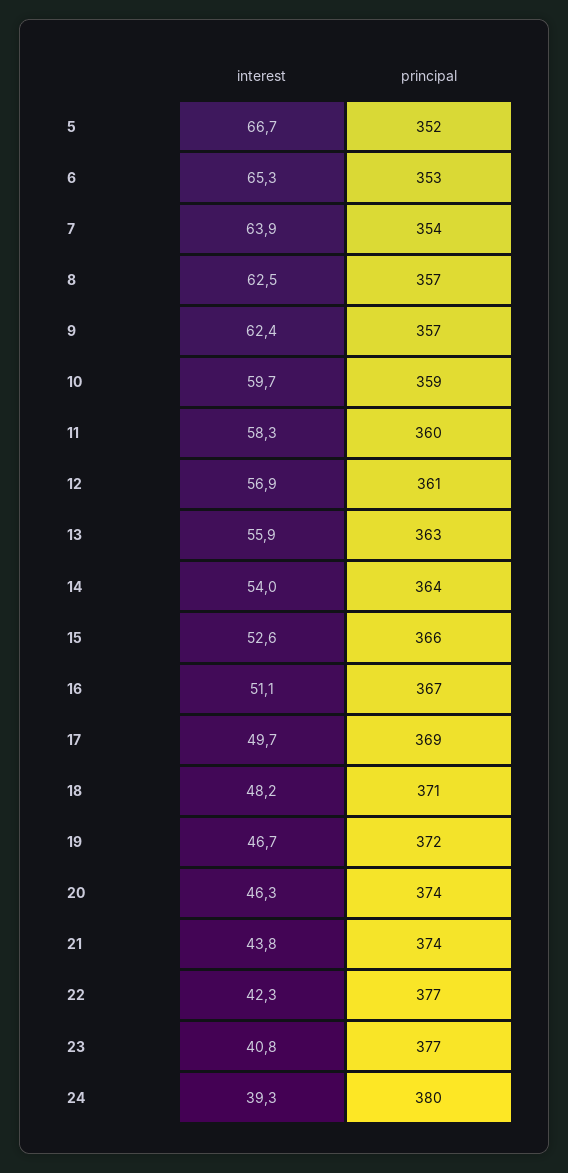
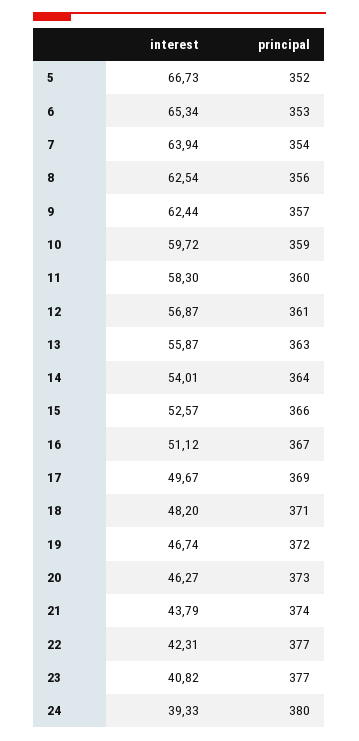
principal, 8: 357 -> 356
principal, 20: 374 -> 373

